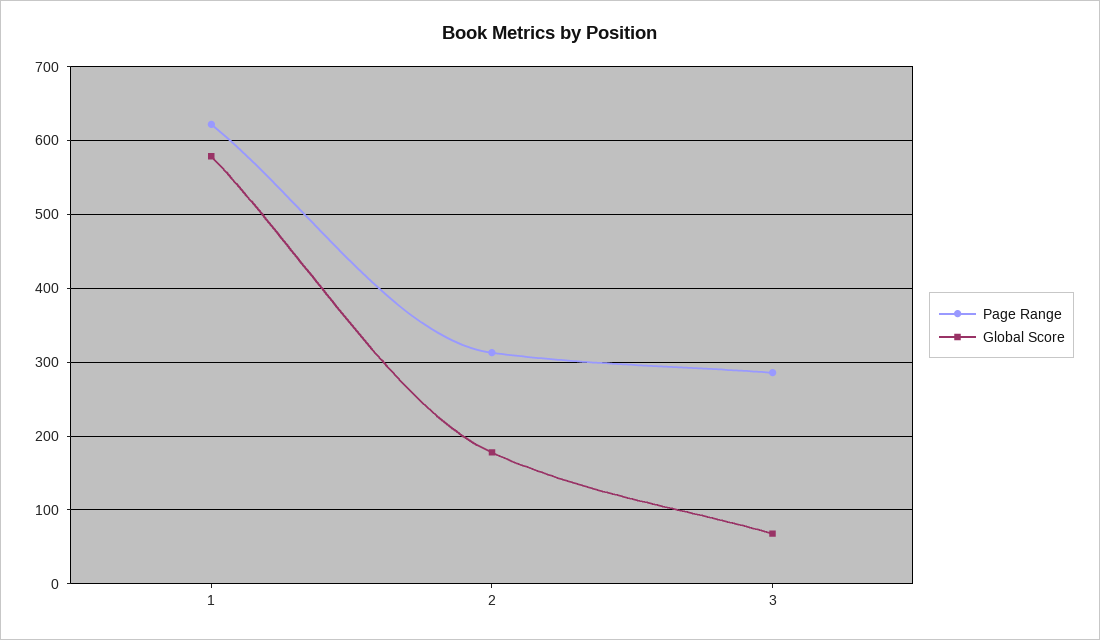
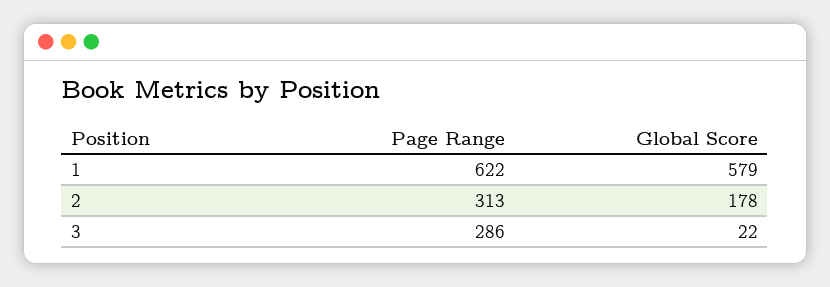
Global Score, 3: 70 -> 22

